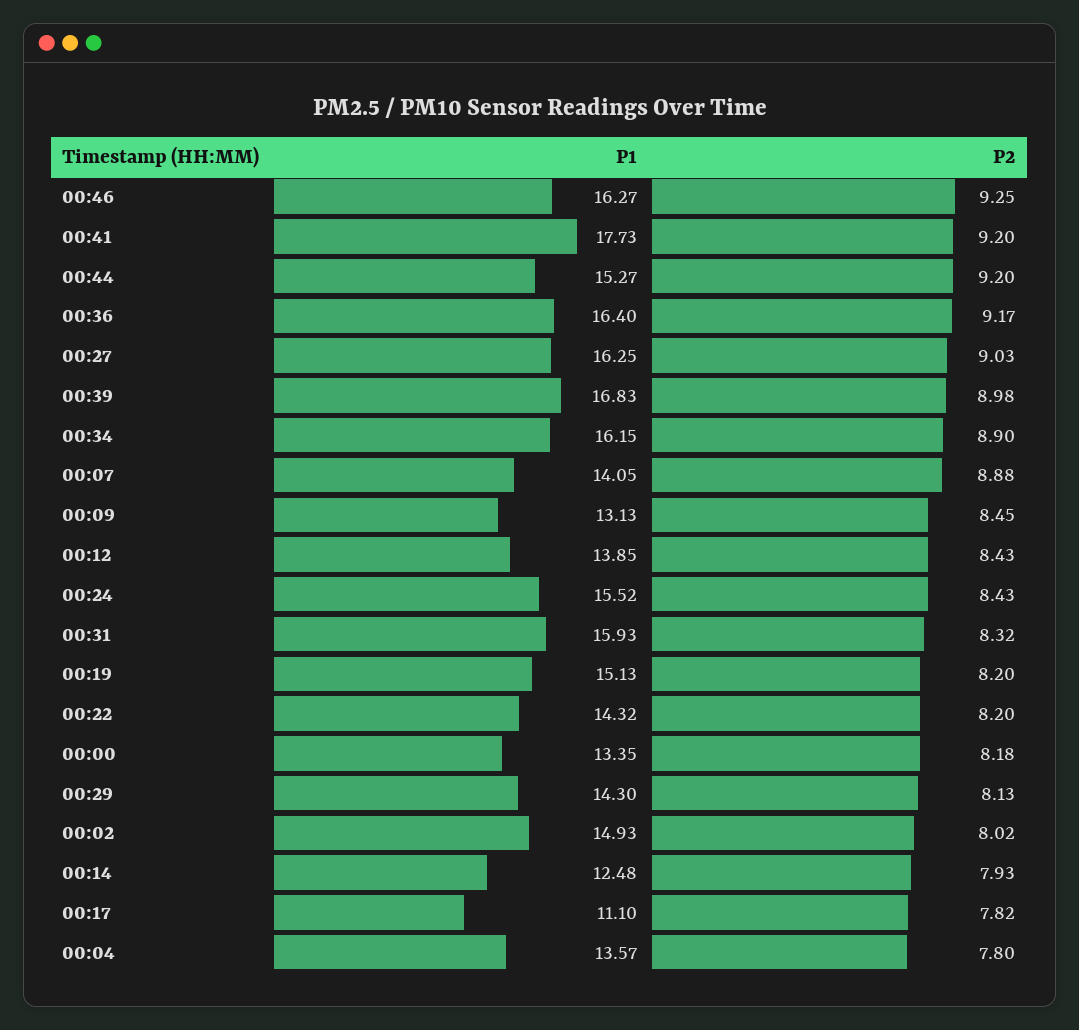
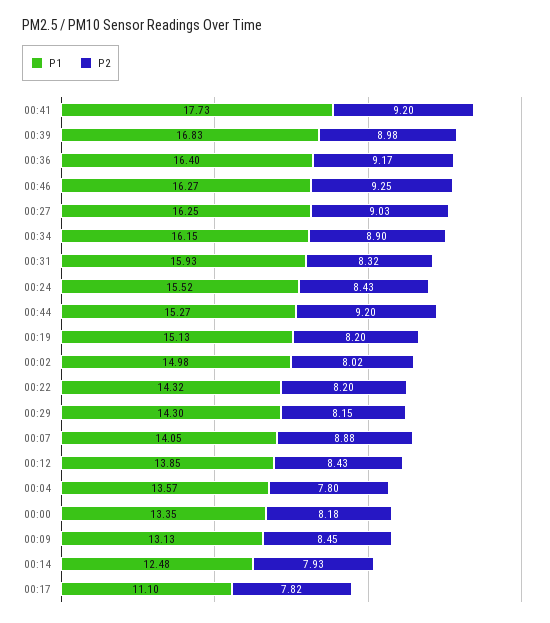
P2, 00:29: 8.13 -> 8.15
P1, 00:02: 14.93 -> 14.98

